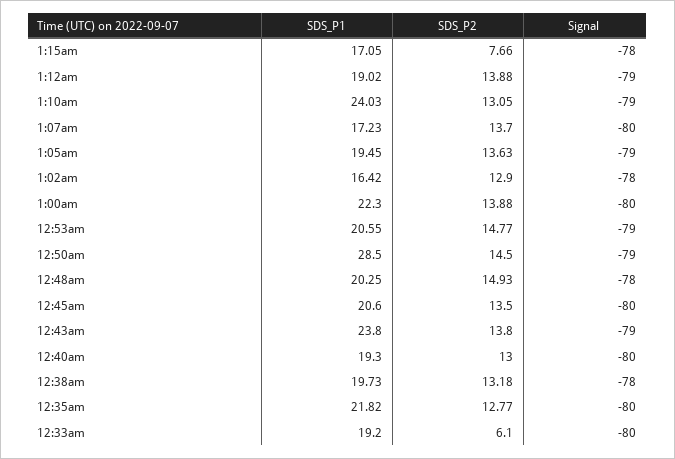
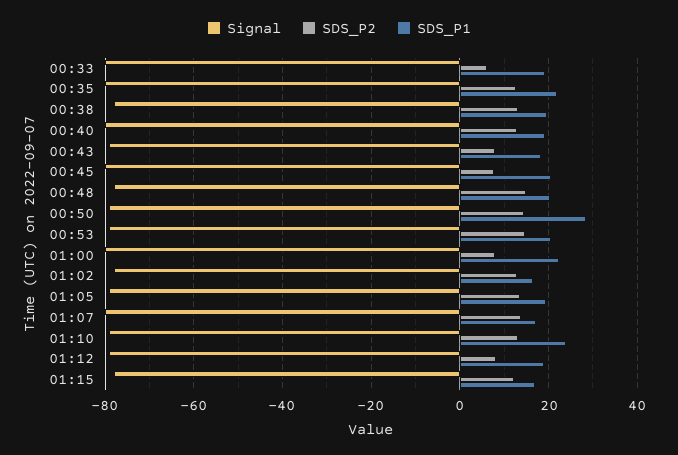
SDS_P2, 1:15am: 7.66 -> 12
SDS_P2, 1:12am: 13.88 -> 8
SDS_P2, 1:00am: 13.88 -> 8
SDS_P2, 12:45am: 13.5 -> 8
SDS_P1, 12:43am: 23.8 -> 18
SDS_P2, 12:43am: 13.8 -> 8

